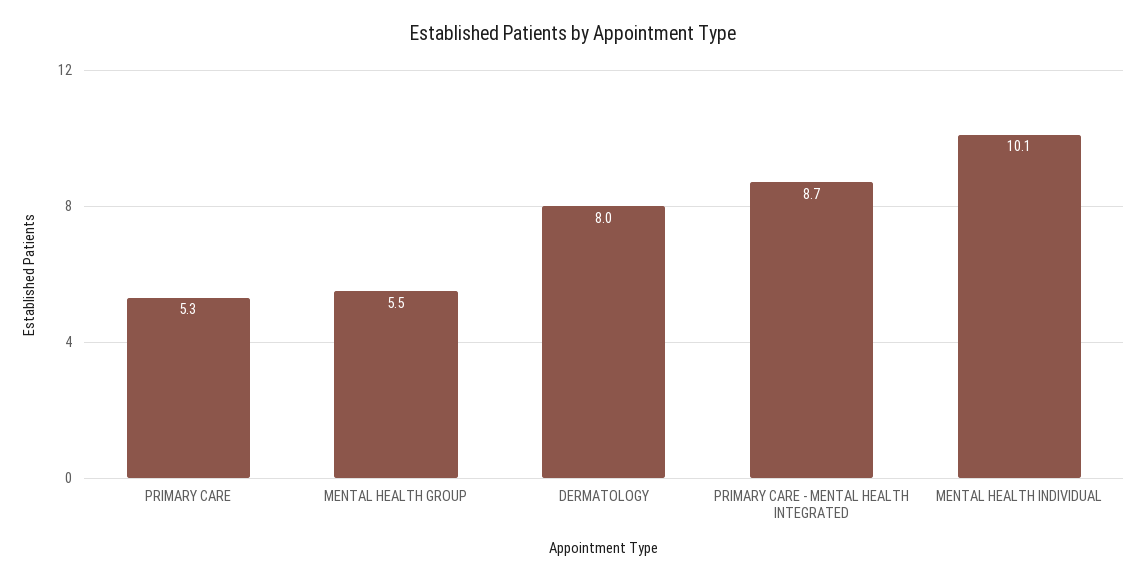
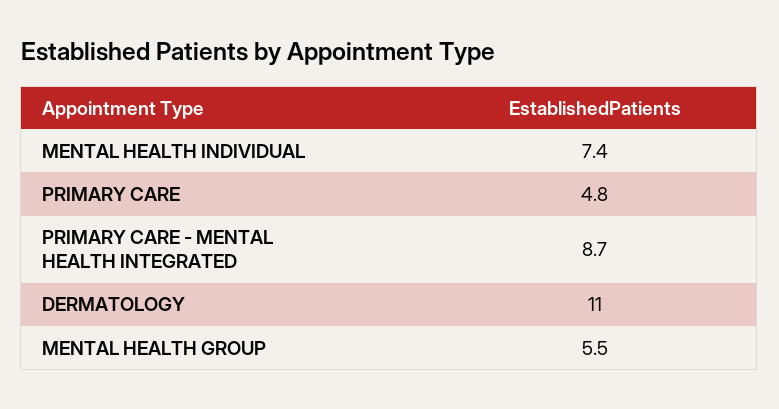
PRIMARY CARE: 5.3 -> 4.8
DERMATOLOGY: 8 -> 11
MENTAL HEALTH INDIVIDUAL: 10.1 -> 7.4

